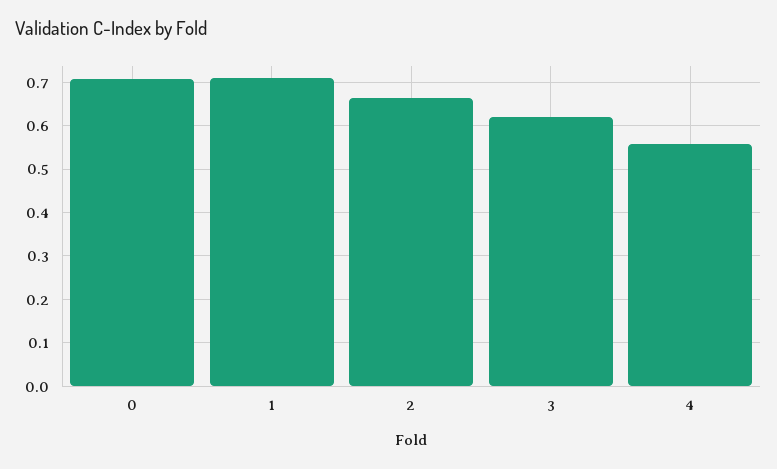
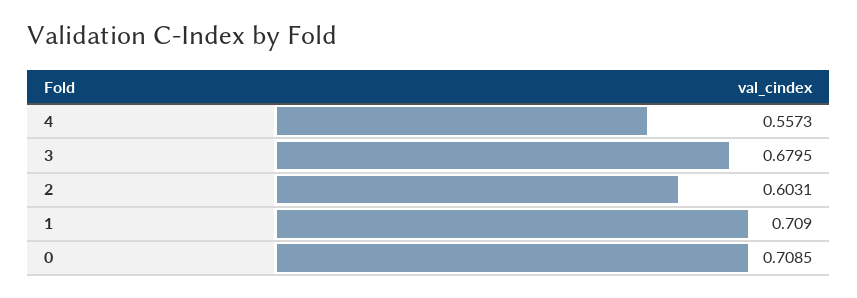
2: 0.66 -> 0.6031
3: 0.62 -> 0.6795

